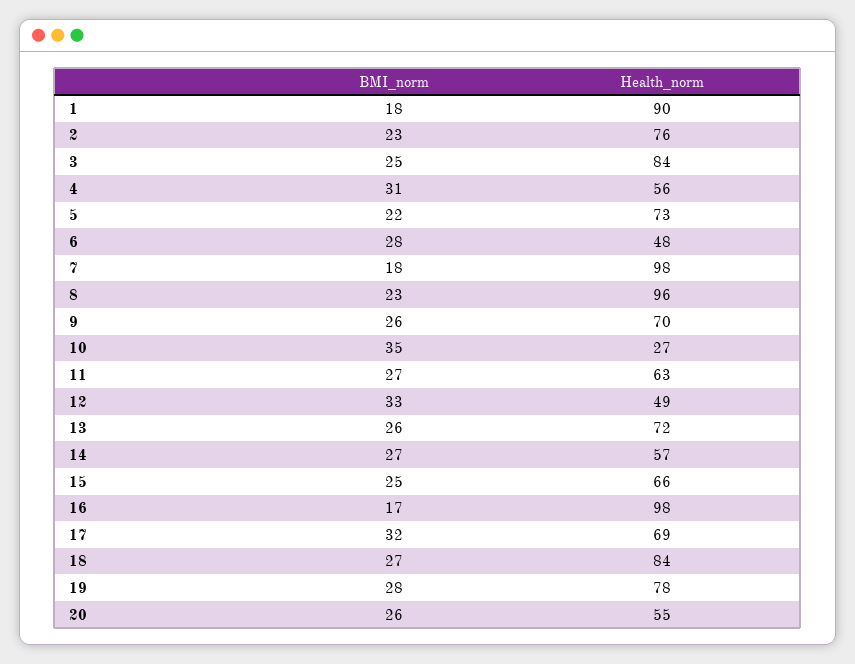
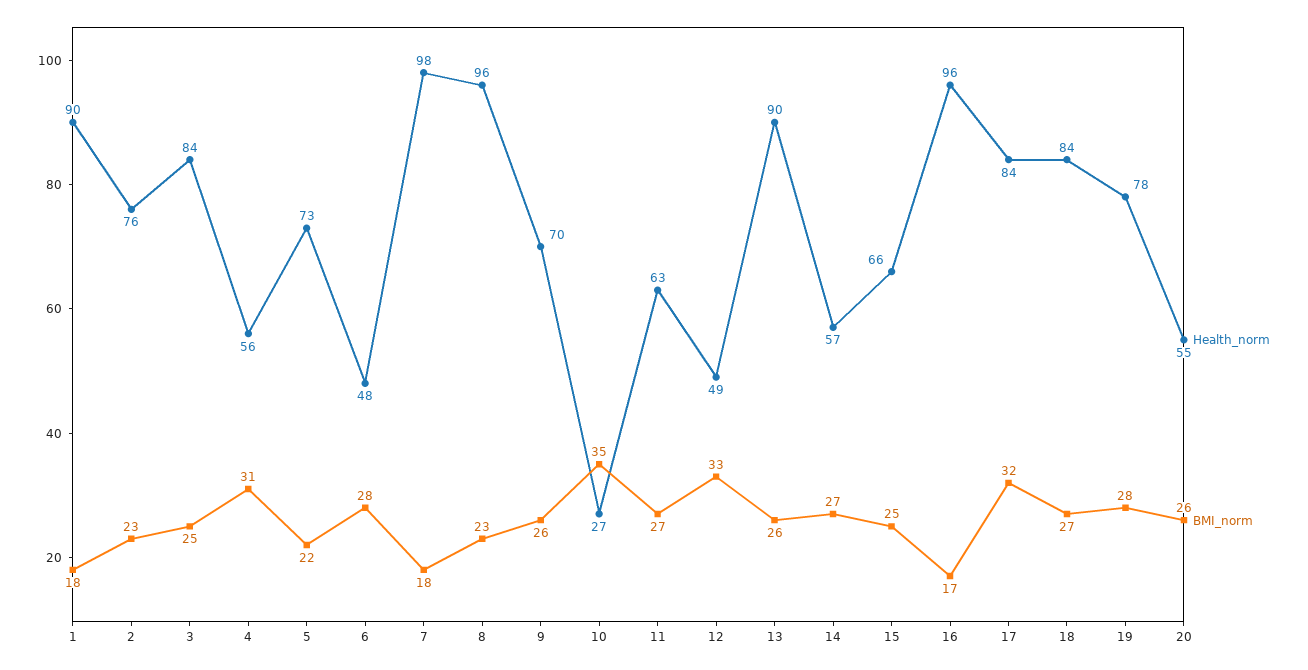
Health_norm, 13: 72 -> 90
Health_norm, 16: 98 -> 96
Health_norm, 17: 69 -> 84

